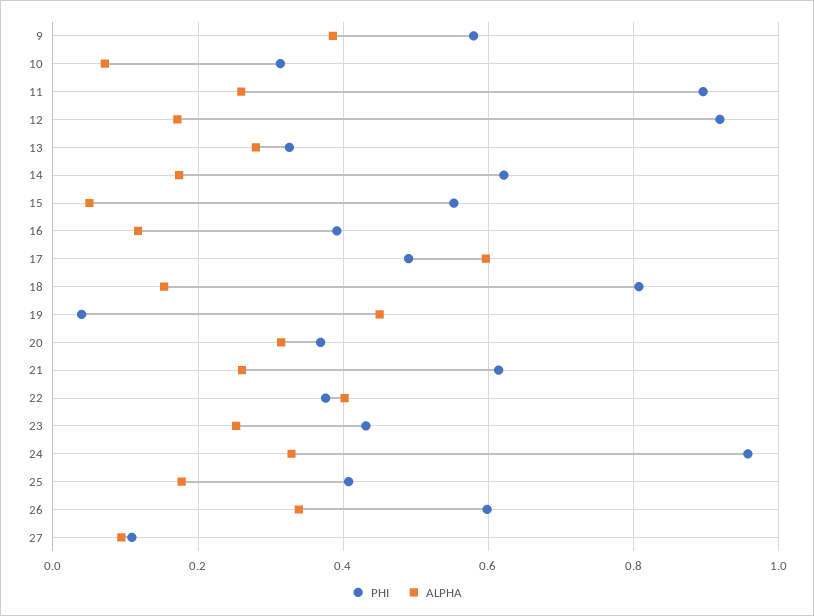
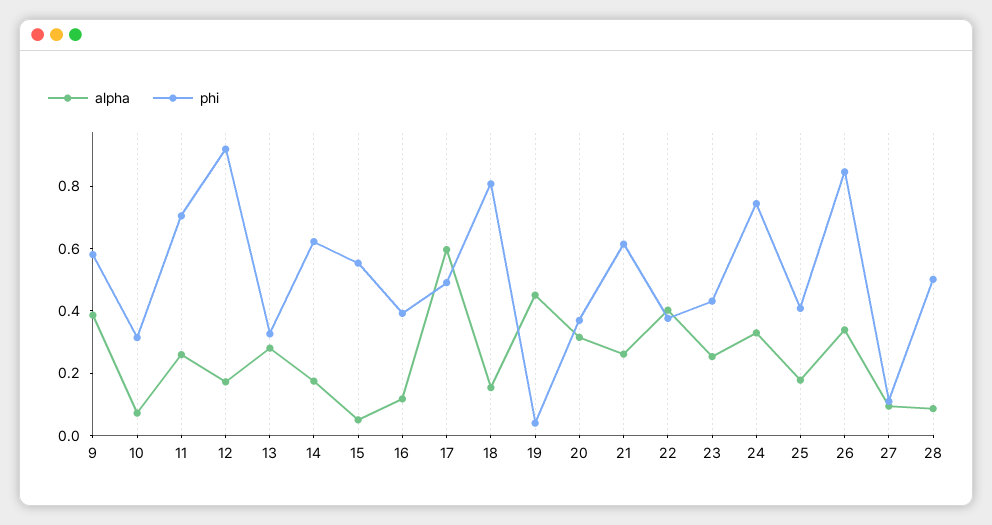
PHI, 11: 0.9 -> 0.7
PHI, 24: 0.96 -> 0.75
PHI, 26: 0.6 -> 0.85
ALPHA, 28: none -> 0.1
PHI, 28: none -> 0.5

